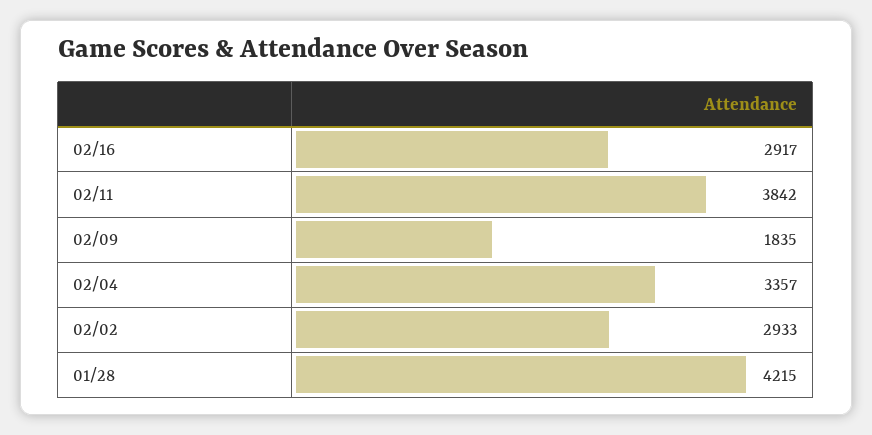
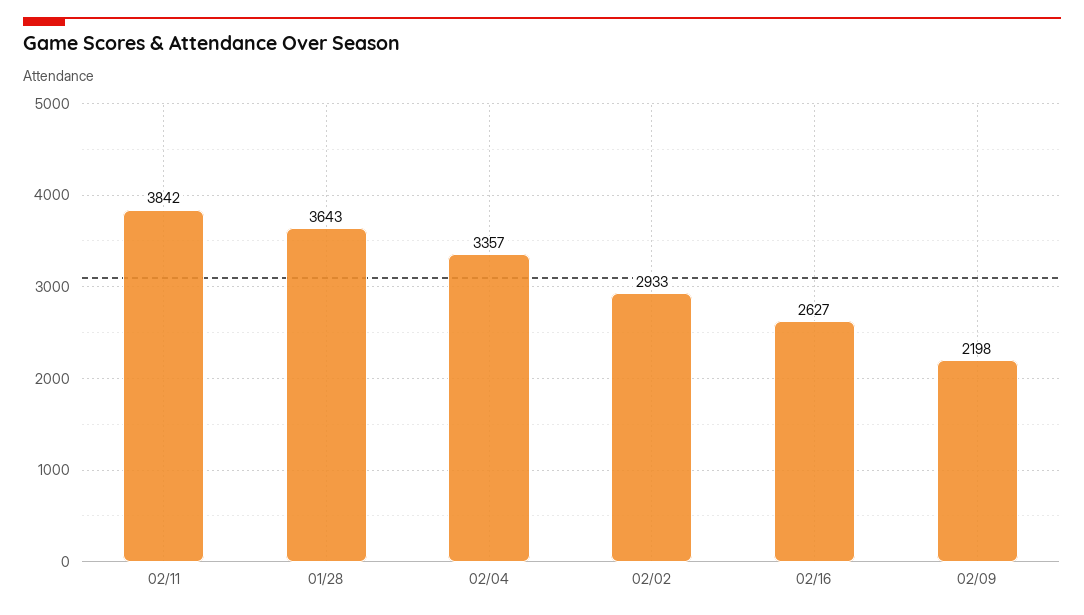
02/16: 2917 -> 2627
02/09: 1835 -> 2198
01/28: 4215 -> 3643

